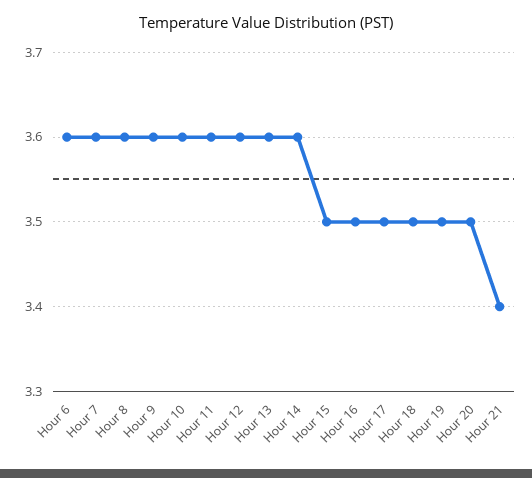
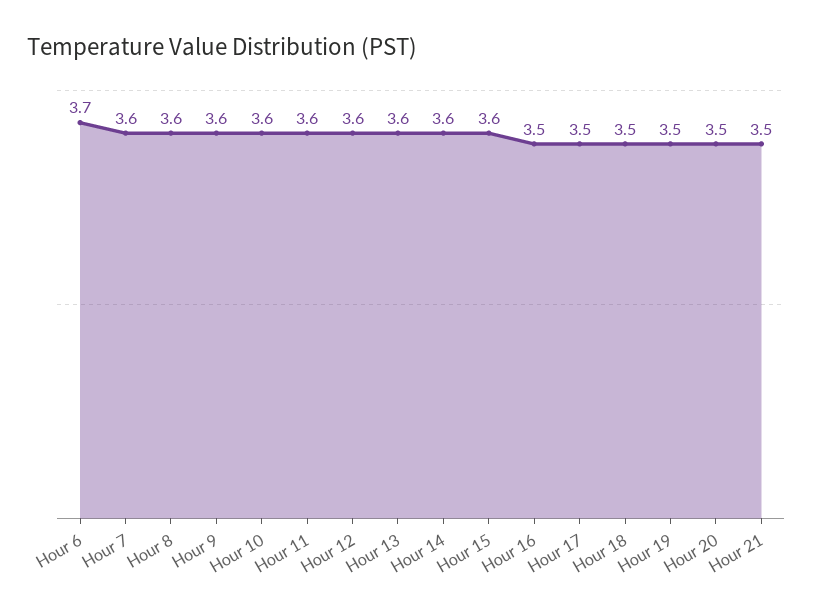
Hour 6: 3.6 -> 3.7
Hour 15: 3.5 -> 3.6
Hour 21: 3.4 -> 3.5

